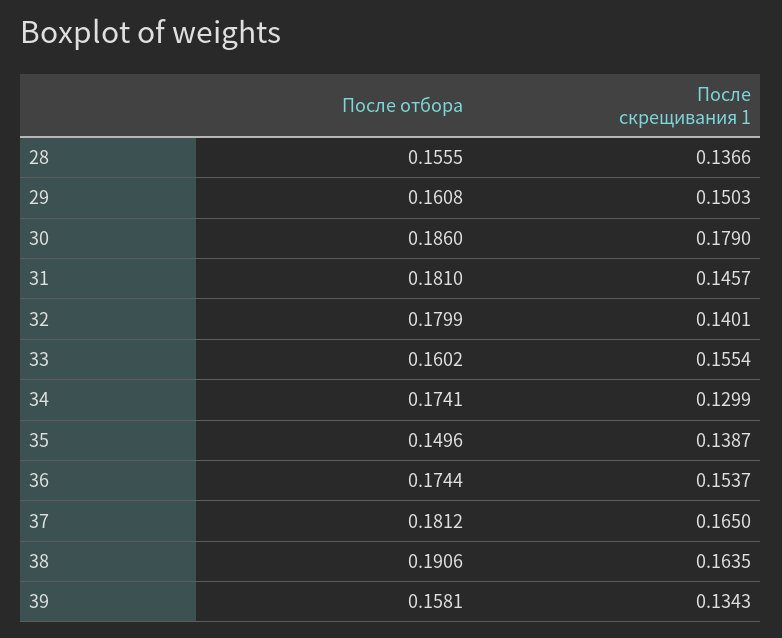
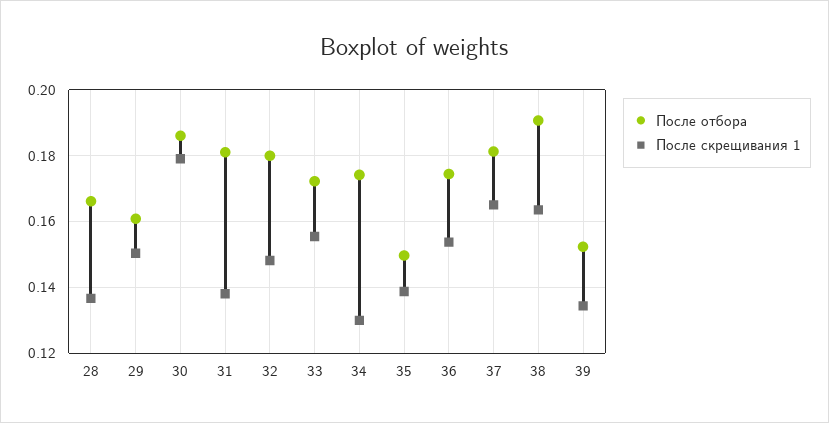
После отбора, 28: 0.1555 -> 0.166
После скрещивания 1, 31: 0.1457 -> 0.138
После скрещивания 1, 32: 0.1401 -> 0.148
После отбора, 33: 0.1602 -> 0.172
После отбора, 39: 0.1581 -> 0.152

